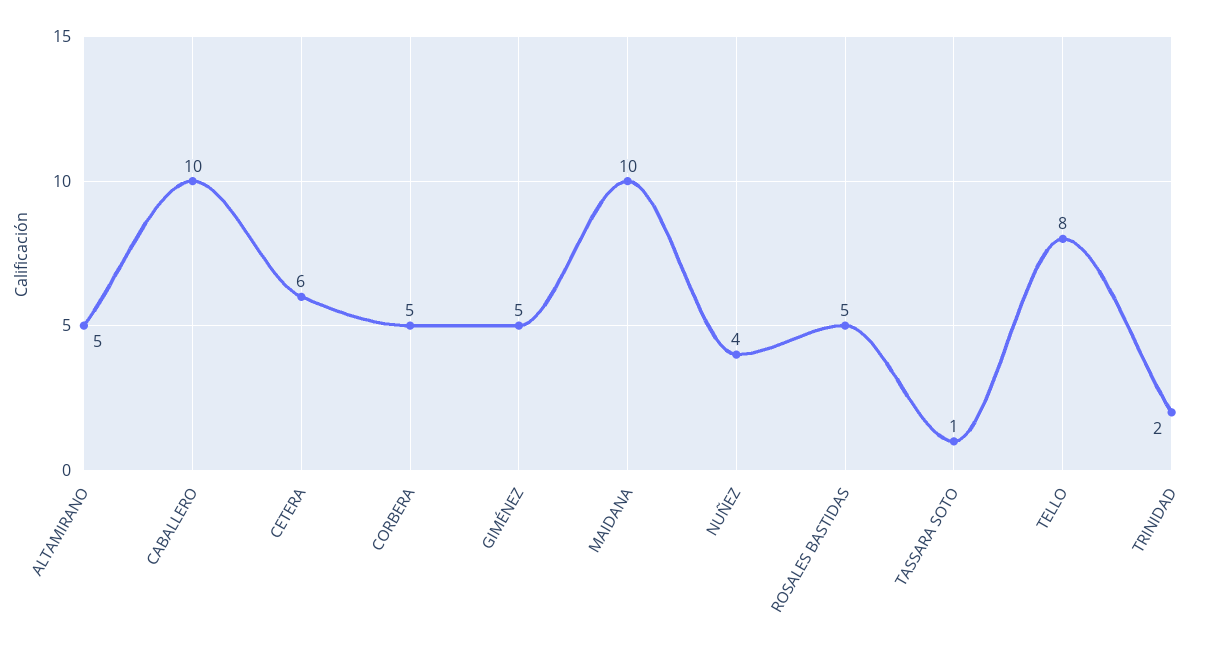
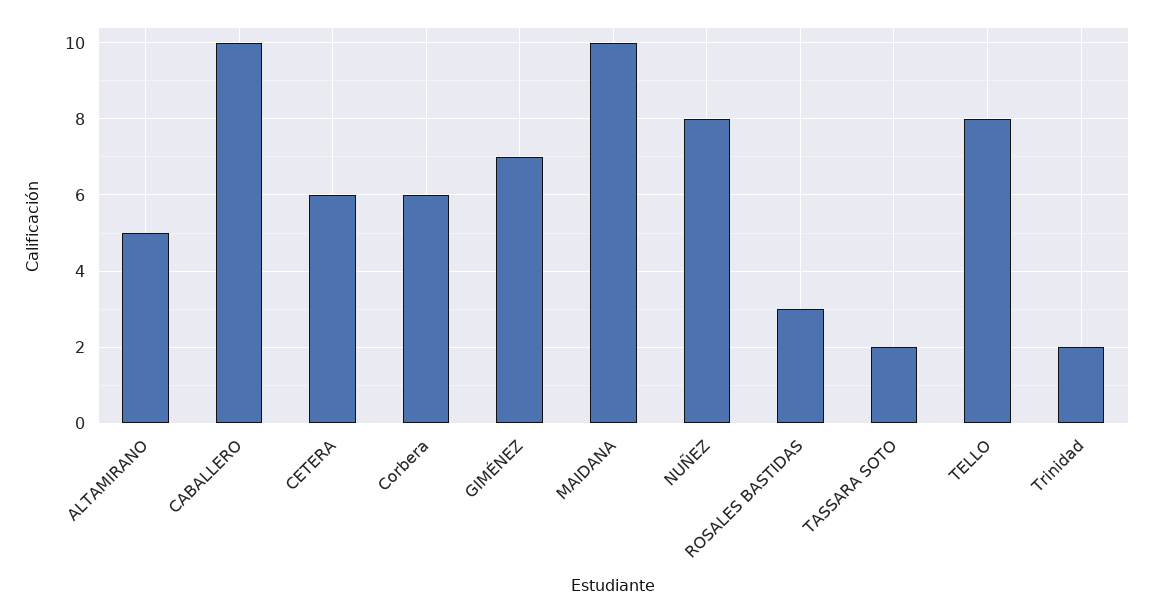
CORBERA: 5 -> 6
GIMÉNEZ: 5 -> 7
NUÑEZ: 4 -> 8
ROSALES BASTIDAS: 5 -> 3
TASSARA SOTO: 1 -> 2

